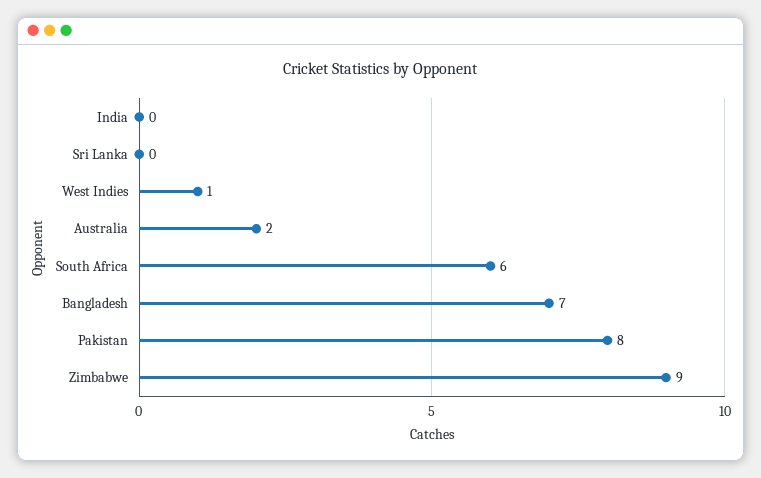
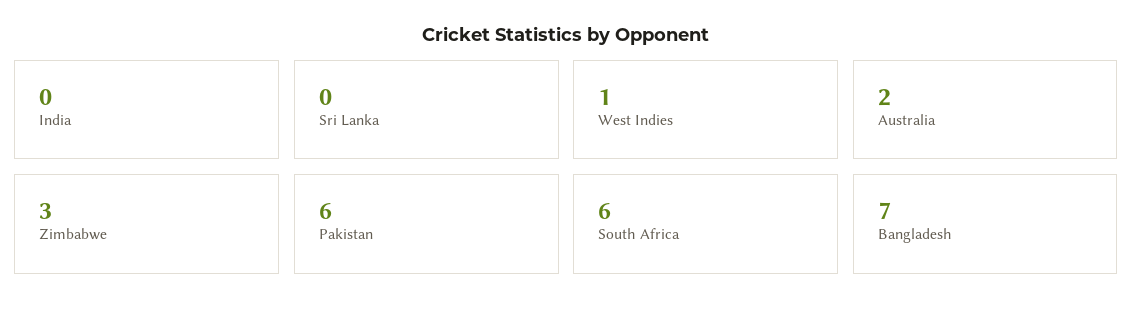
Pakistan: 8 -> 6
Zimbabwe: 9 -> 3

